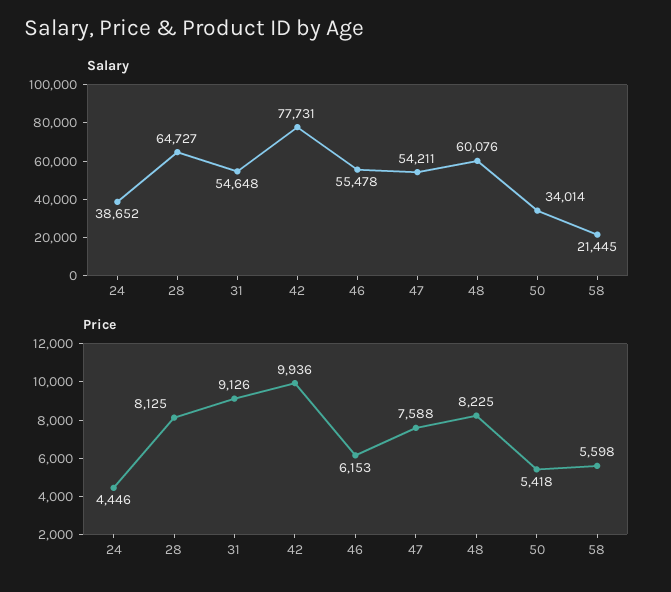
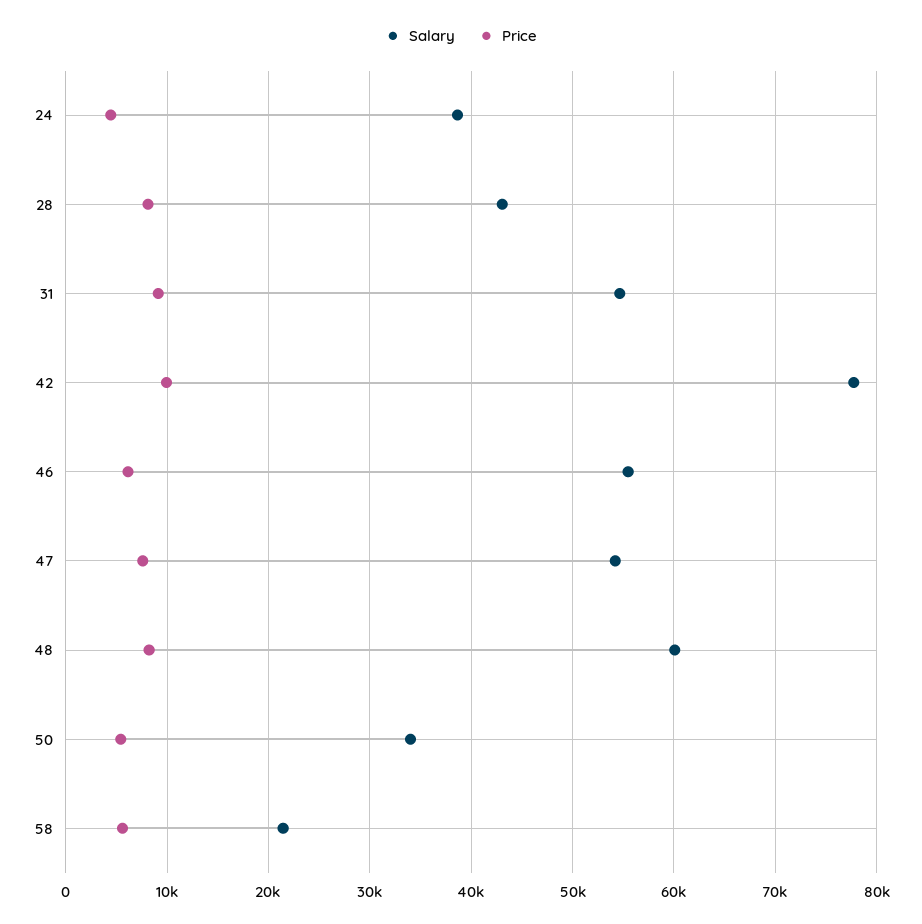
Salary, 28: 64727 -> 43000

